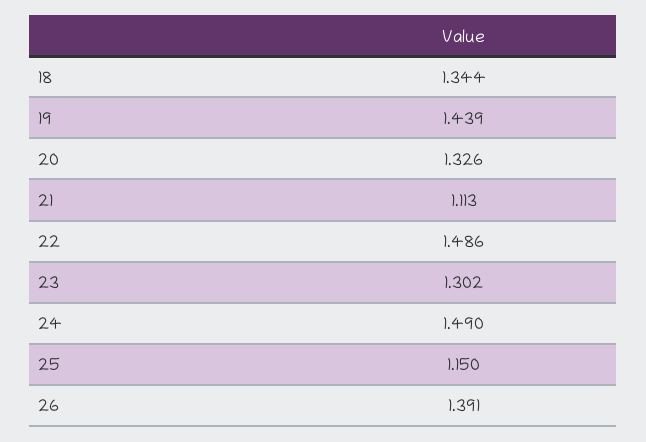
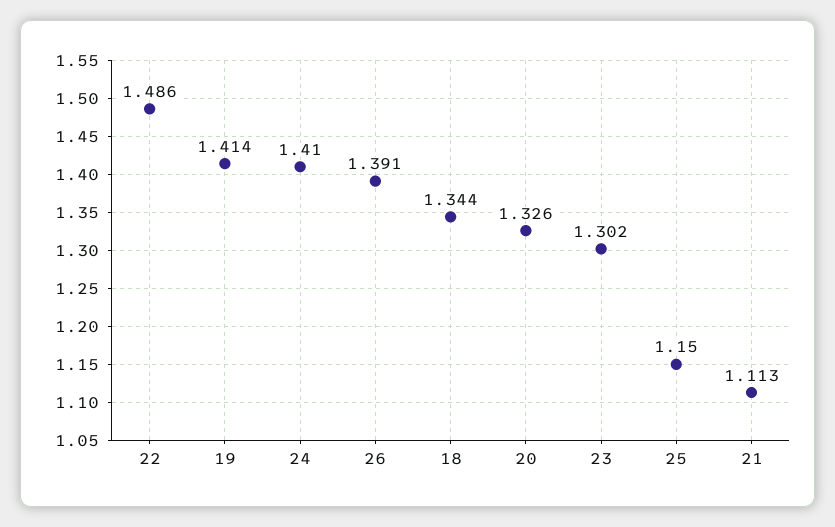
19: 1.439 -> 1.414
24: 1.49 -> 1.41

